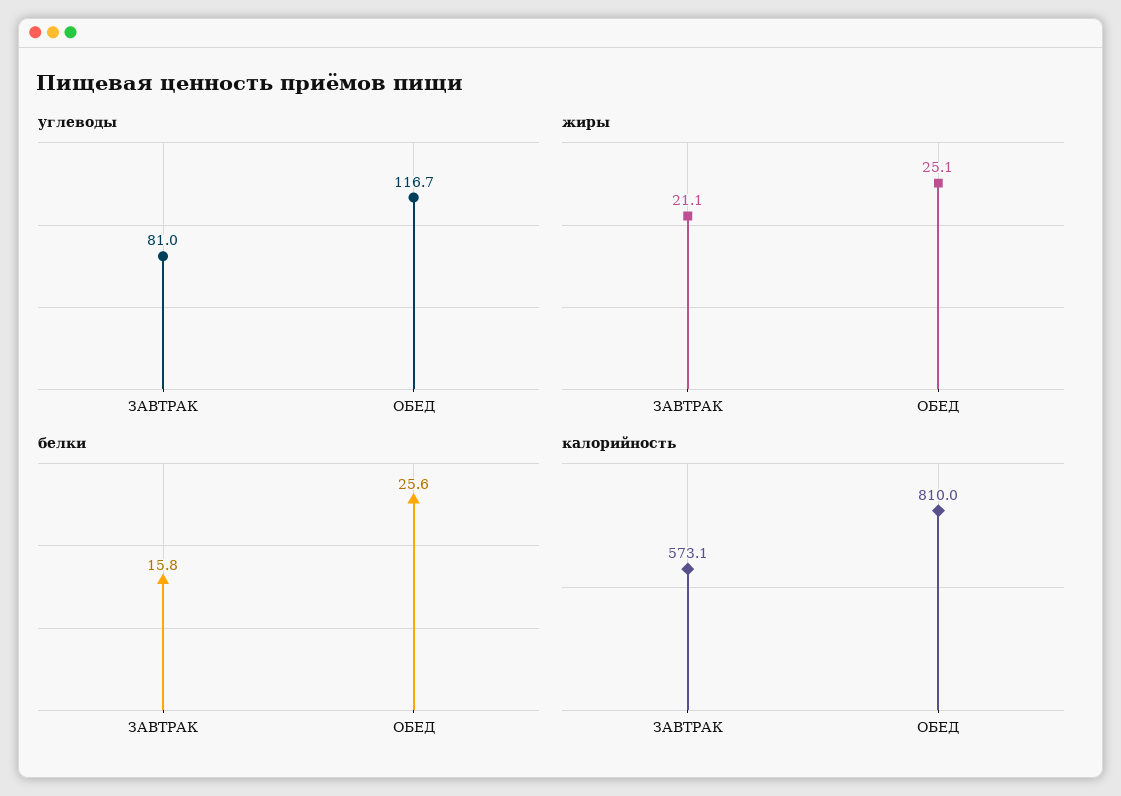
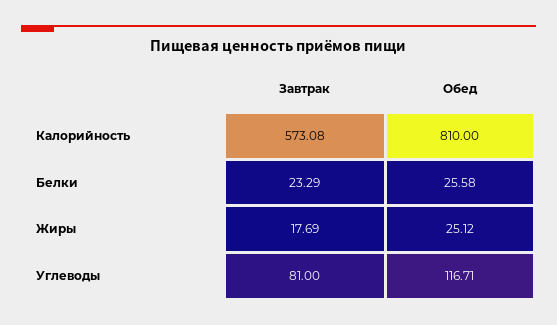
жиры, ЗАВТРАК: 21.1 -> 17.69
белки, ЗАВТРАК: 15.8 -> 23.29

